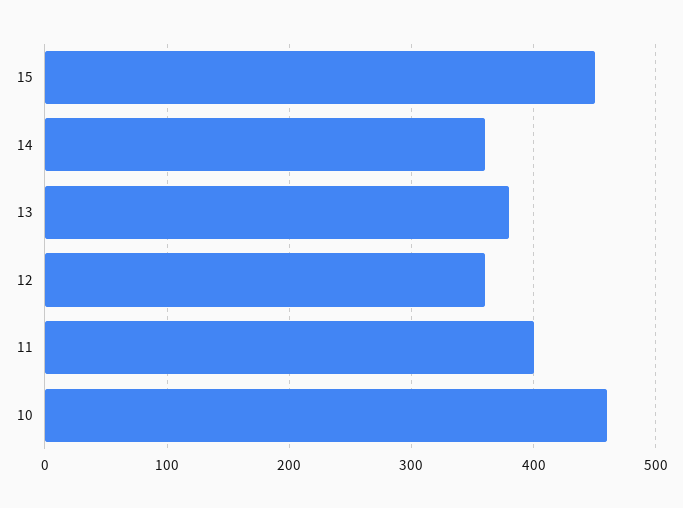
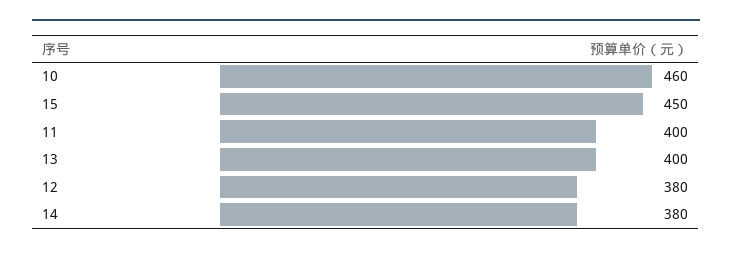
14: 360 -> 380
13: 380 -> 400
12: 360 -> 380

